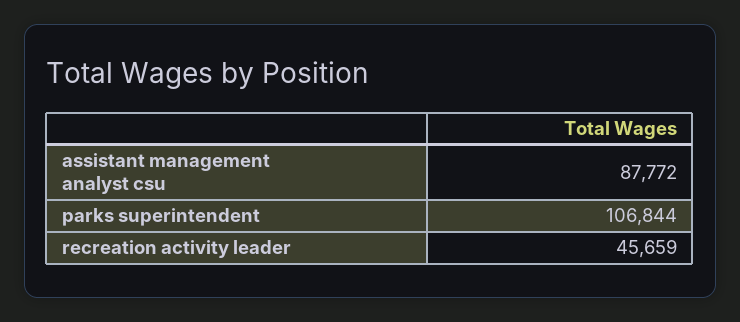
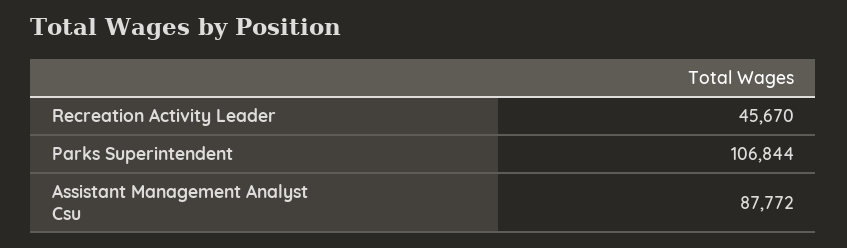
recreation activity leader: 45659 -> 45670

